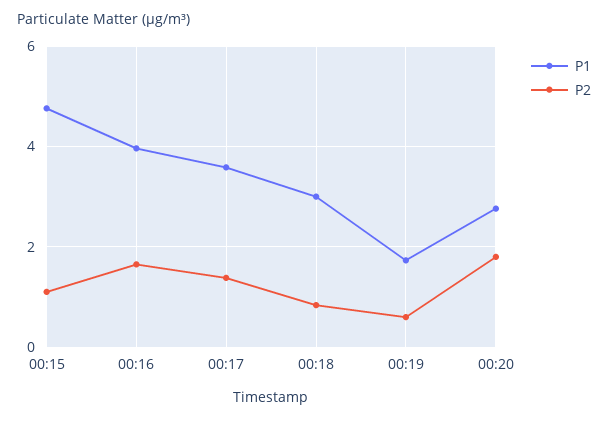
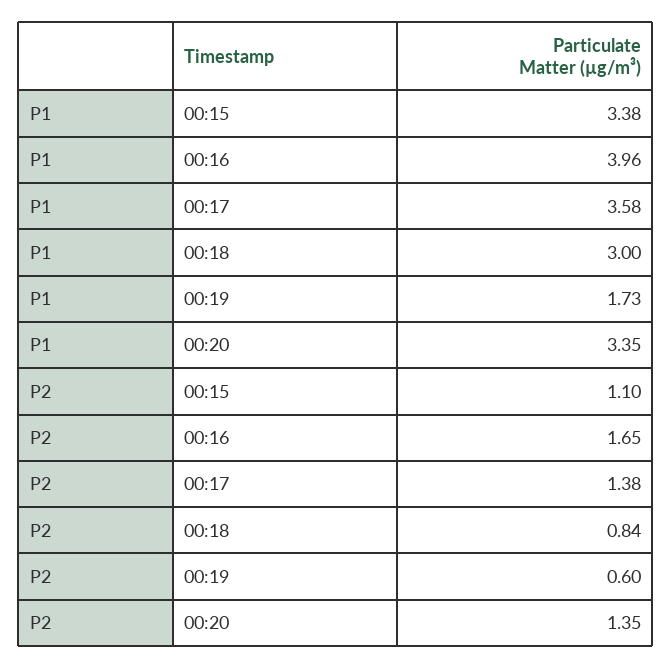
P1, 00:15: 4.8 -> 3.38
P1, 00:20: 2.8 -> 3.35
P2, 00:20: 1.8 -> 1.35

